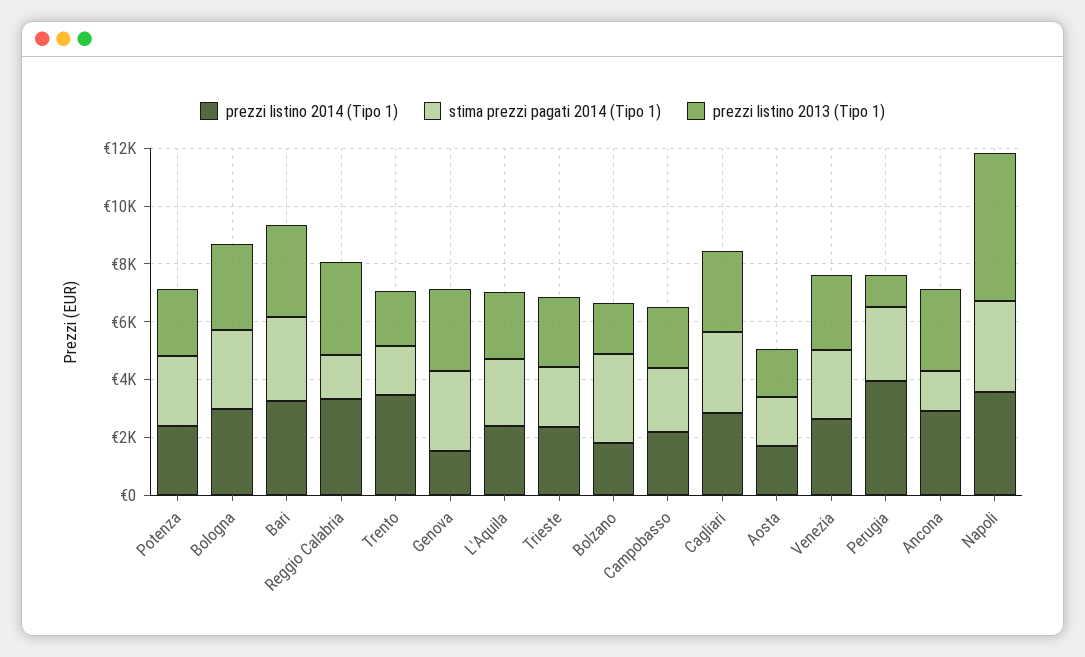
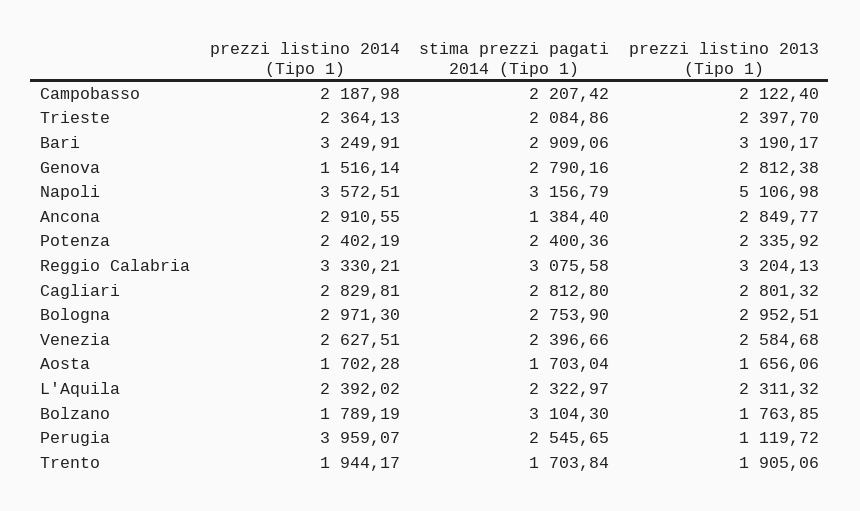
stima prezzi pagati 2014 (Tipo 1), Reggio Calabria: 1500 -> 3075.58
prezzi listino 2014 (Tipo 1), Trento: 3500 -> 1944.17

